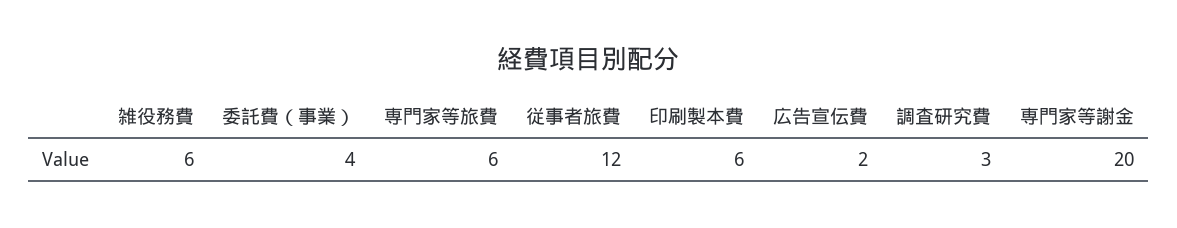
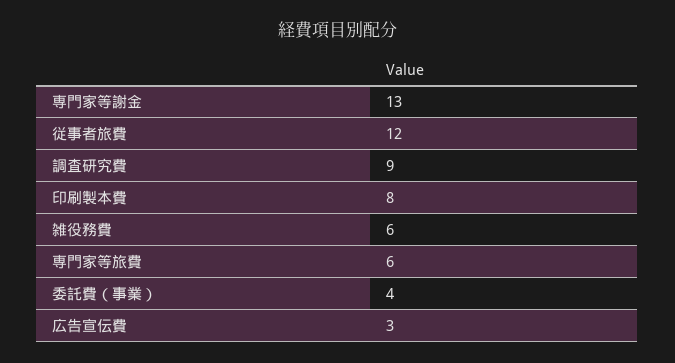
印刷製本費: 6 -> 8
広告宣伝費: 2 -> 3
調査研究費: 3 -> 9
専門家等謝金: 20 -> 13

